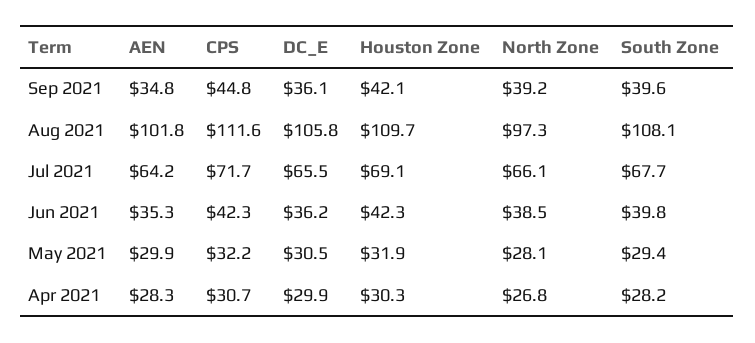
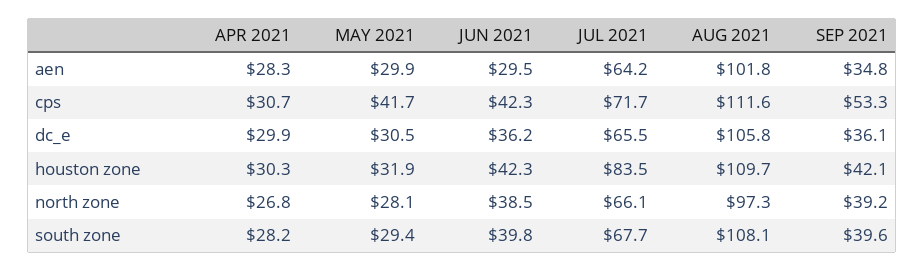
CPS, Sep 2021: 44.8 -> 53.3
Houston Zone, Jul 2021: 69.1 -> 83.5
AEN, Jun 2021: 35.3 -> 29.5
CPS, May 2021: 32.2 -> 41.7

